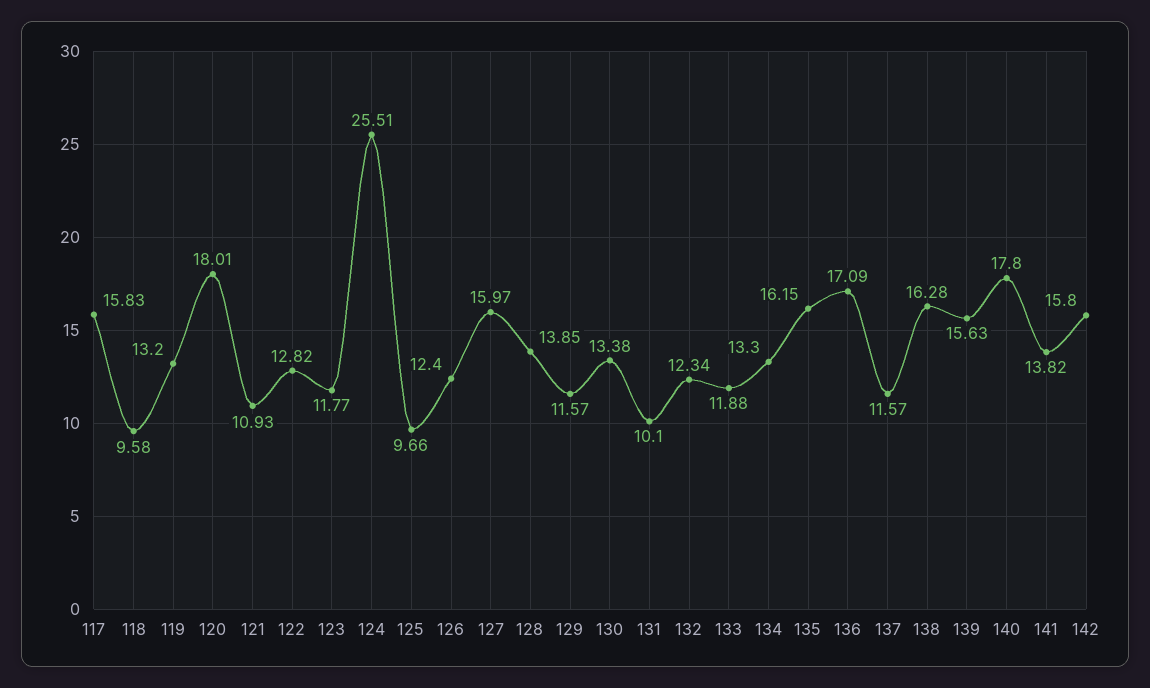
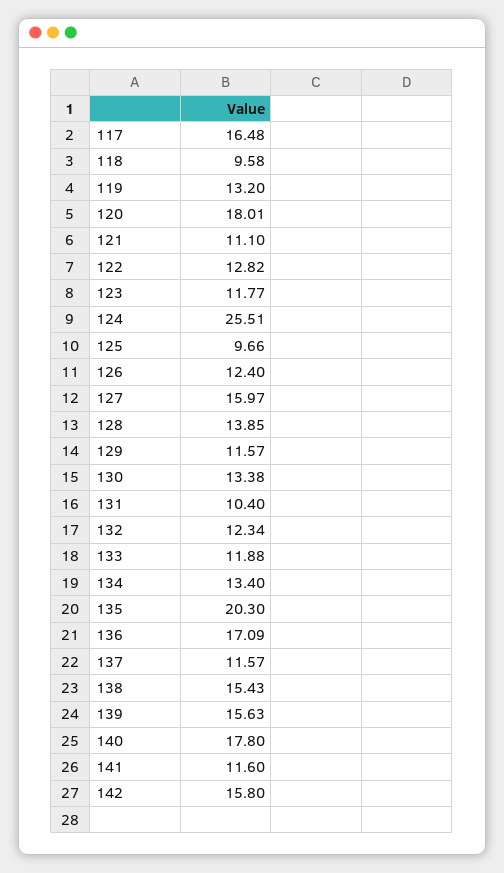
117: 15.83 -> 16.48
121: 10.93 -> 11.1
131: 10.1 -> 10.4
134: 13.3 -> 13.4
135: 16.15 -> 20.3
138: 16.28 -> 15.43
141: 13.82 -> 11.6

